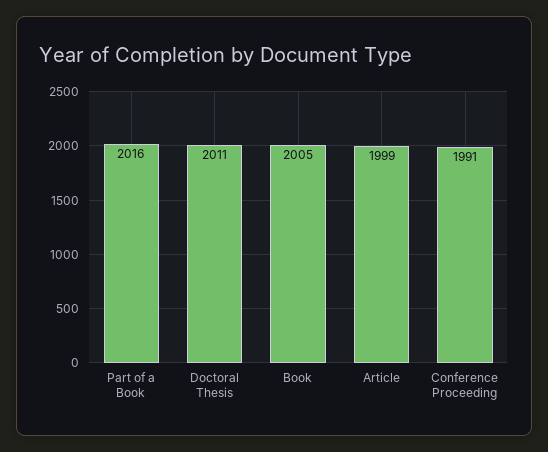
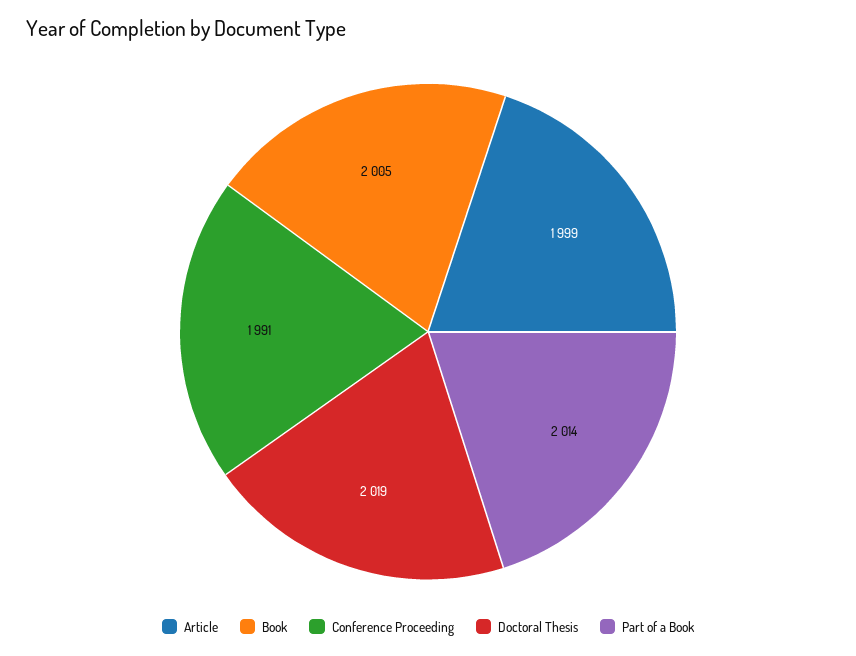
Part of a Book: 2016 -> 2014
Doctoral Thesis: 2011 -> 2019

